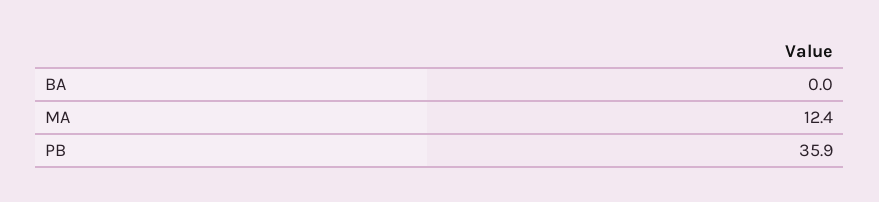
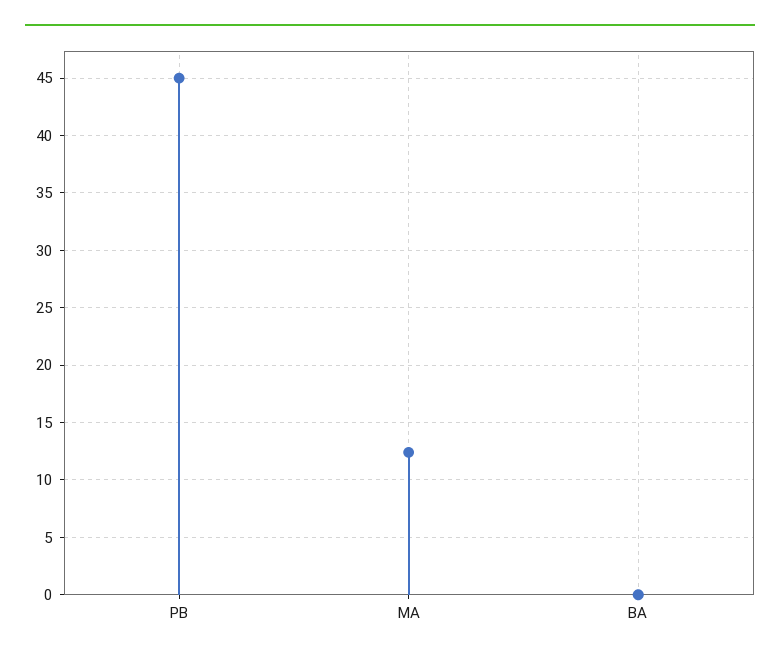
PB: 35.9 -> 45

